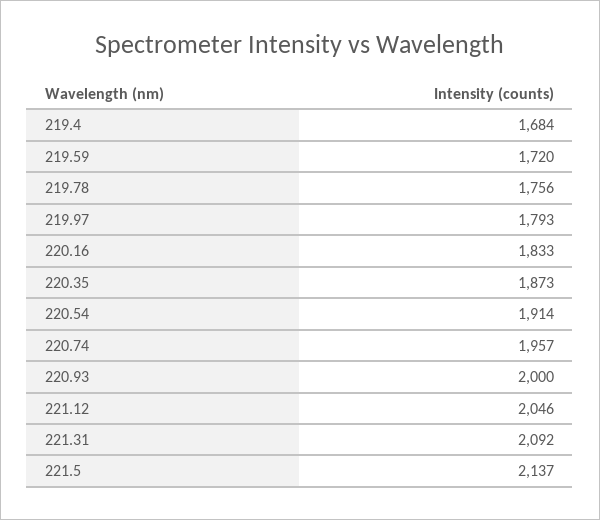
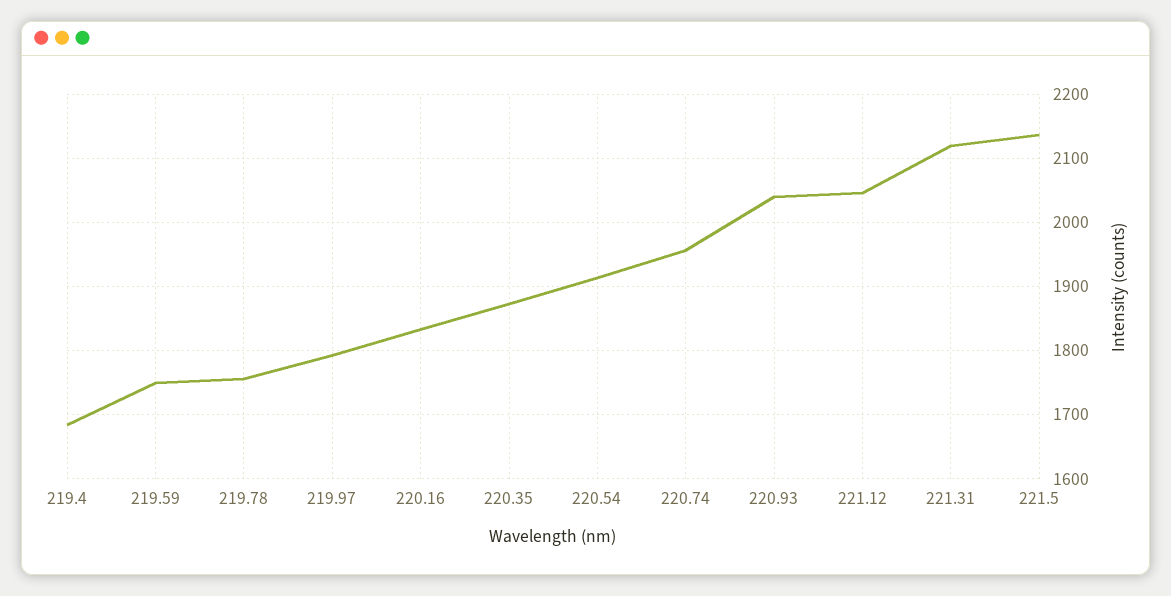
219.59: 1720 -> 1750
220.93: 2000 -> 2040
221.31: 2092 -> 2120

